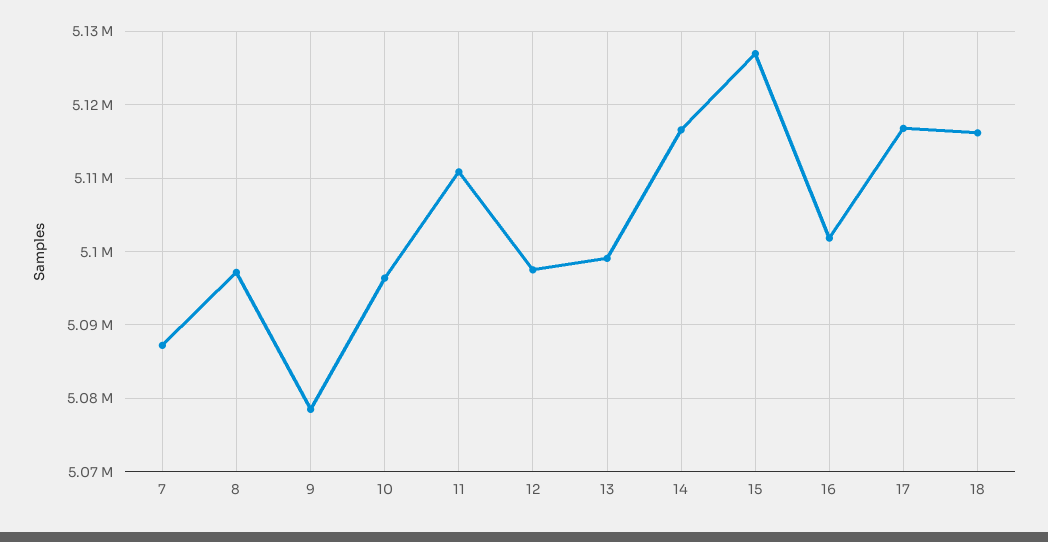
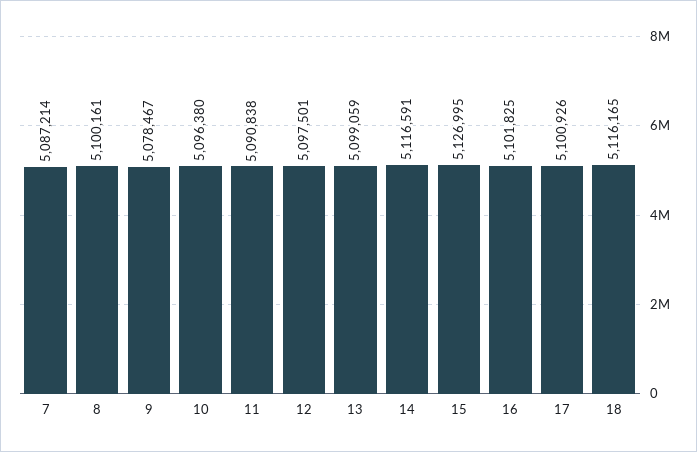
8: 5097000 -> 5100161
11: 5111000 -> 5090838
17: 5117000 -> 5100926

